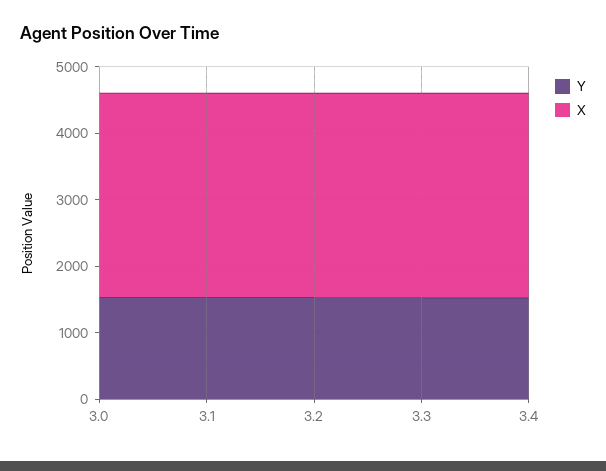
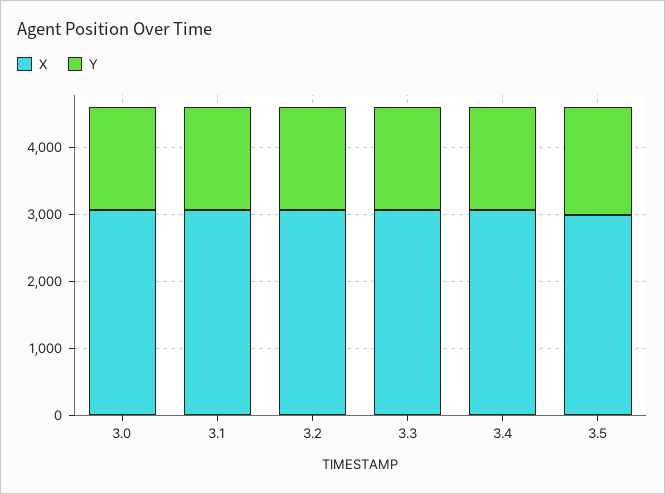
X, 3.5: none -> 3000
Y, 3.5: none -> 1600

